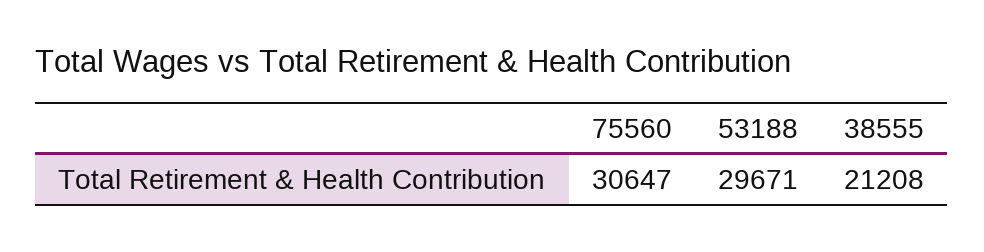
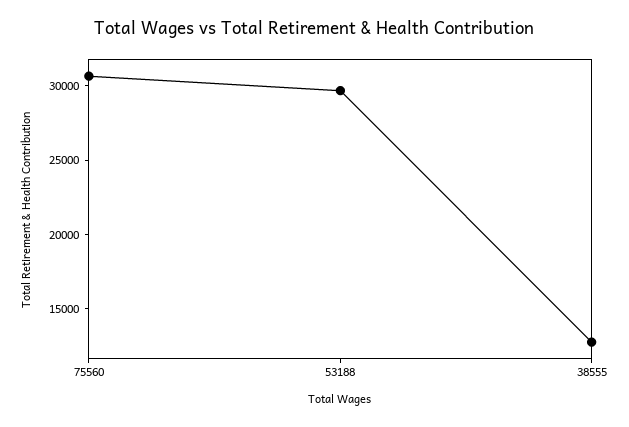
38555: 21208 -> 13000

